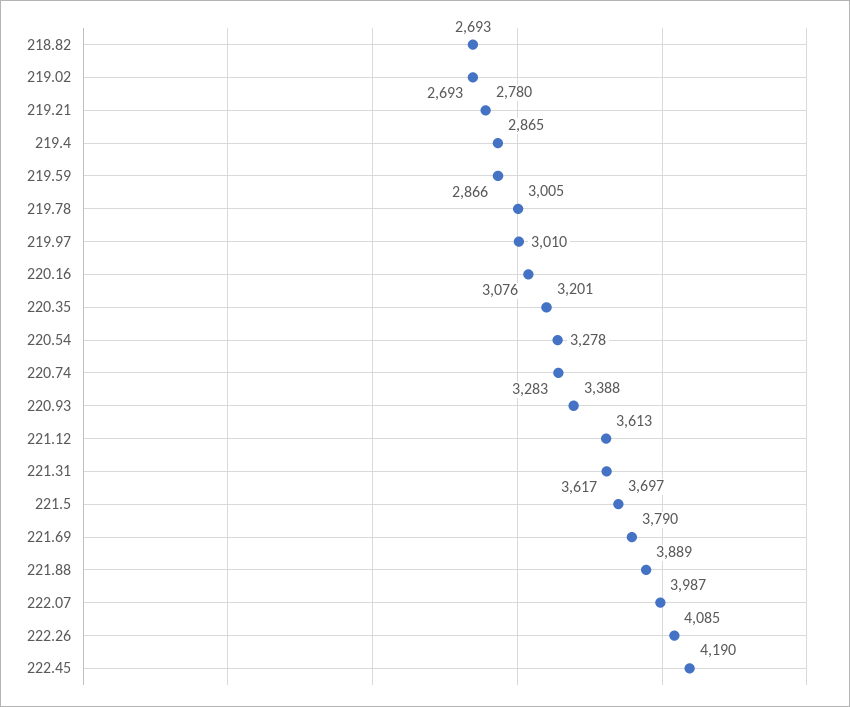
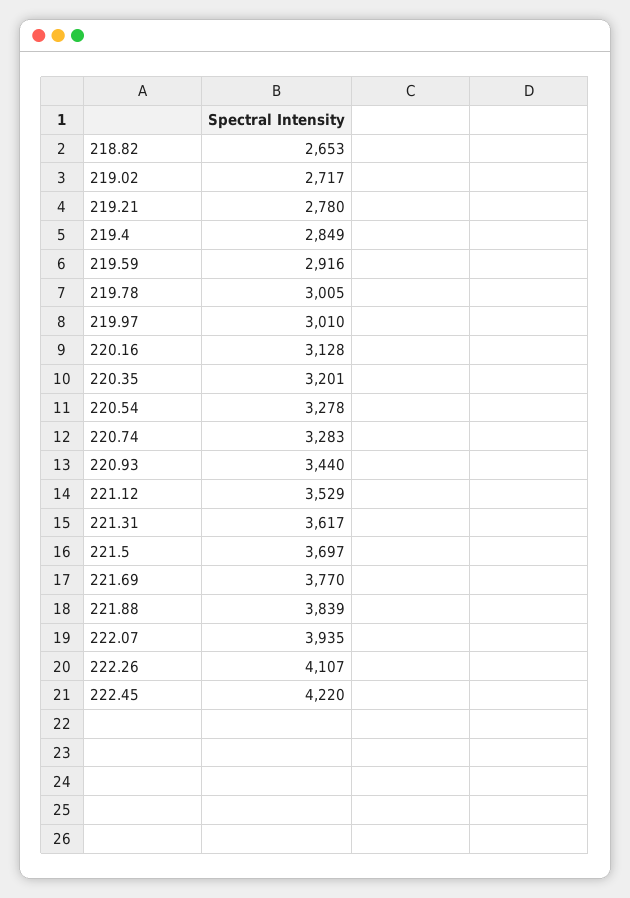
218.82: 2693 -> 2653
219.02: 2693 -> 2717
219.4: 2865 -> 2849
219.59: 2866 -> 2916
220.16: 3076 -> 3128
220.93: 3388 -> 3440
221.12: 3613 -> 3529
221.69: 3790 -> 3770
221.88: 3889 -> 3839
222.07: 3987 -> 3935
222.26: 4085 -> 4107
222.45: 4190 -> 4220

